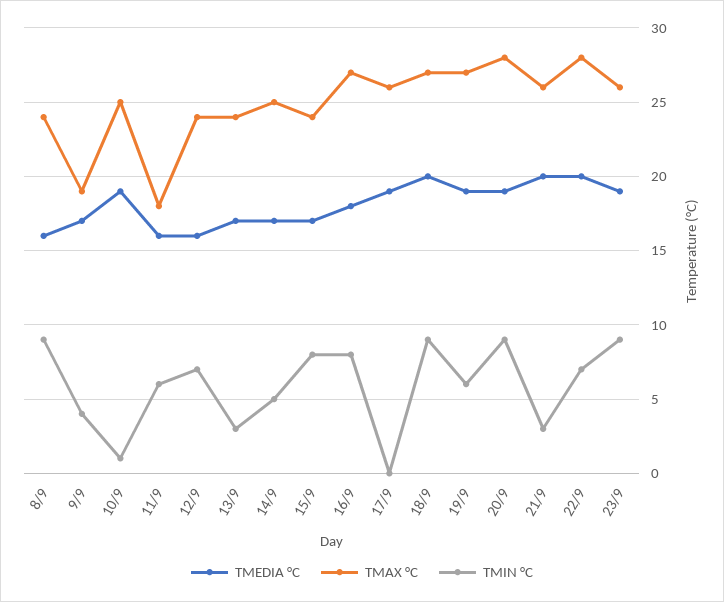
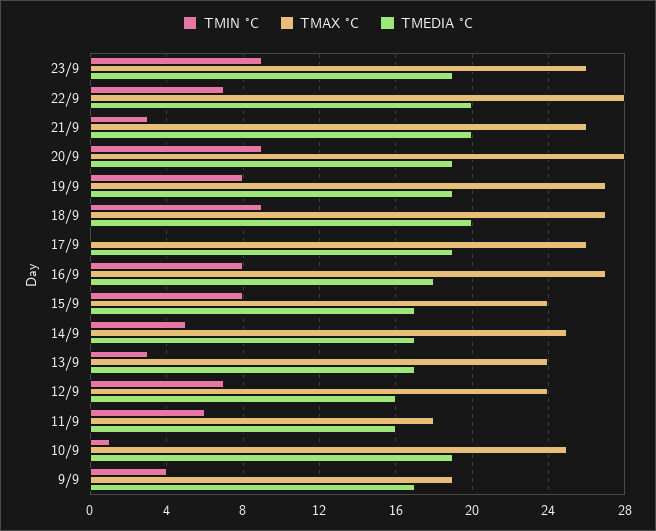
TMEDIA °C, 8/9: 16 -> none
TMAX °C, 8/9: 24 -> none
TMIN °C, 8/9: 9 -> none
TMIN °C, 19/9: 6 -> 8

